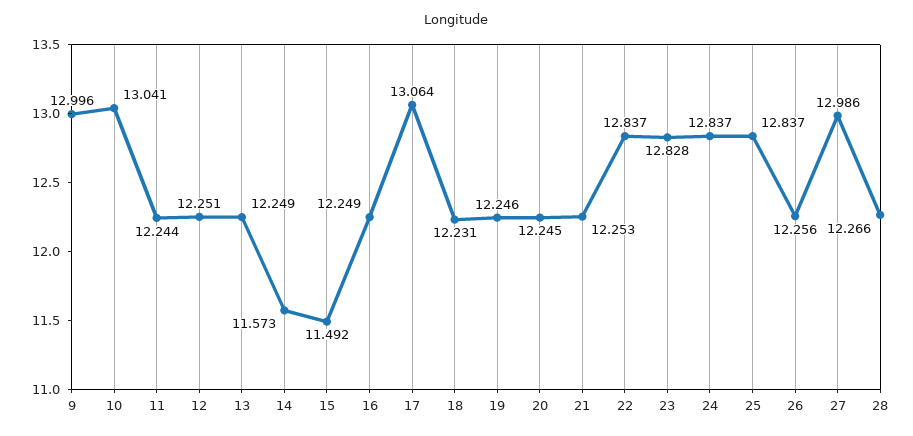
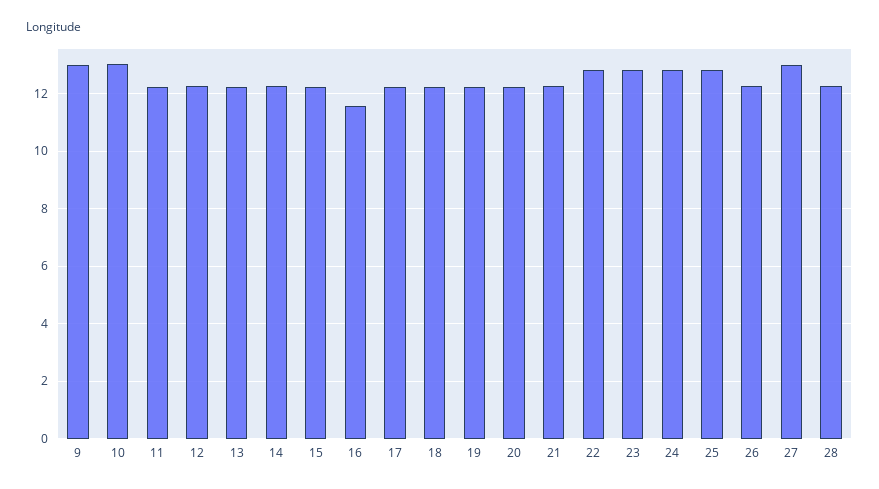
14: 11.573 -> 12.25
15: 11.492 -> 12.25
16: 12.249 -> 11.5
17: 13.064 -> 12.25

